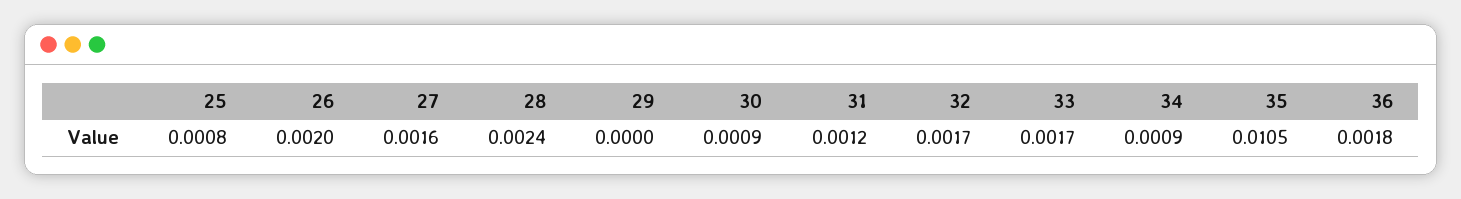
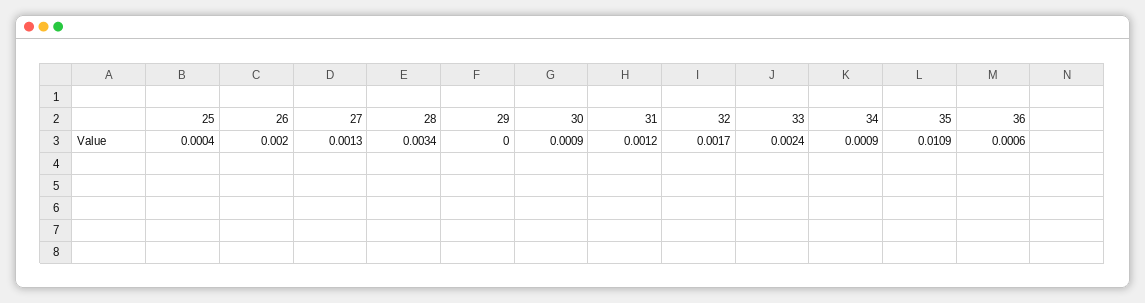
25: 0.0008 -> 0.0004
27: 0.0016 -> 0.0013
28: 0.0024 -> 0.0034
33: 0.0017 -> 0.0024
35: 0.0105 -> 0.0109
36: 0.0018 -> 0.0006

